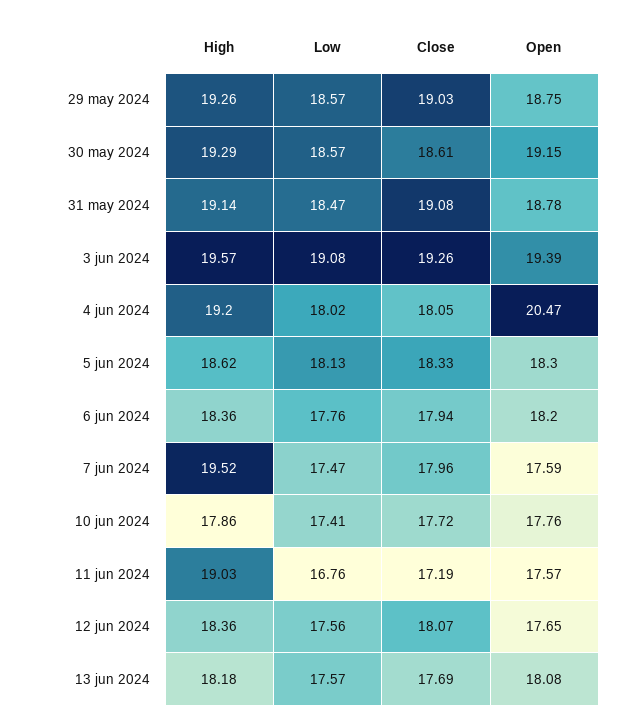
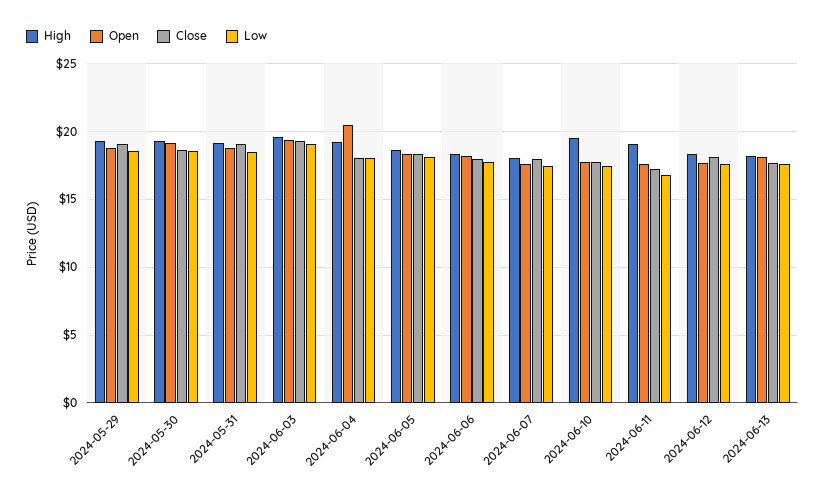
High, 7 jun 2024: 19.52 -> 18
High, 10 jun 2024: 17.86 -> 19.5

